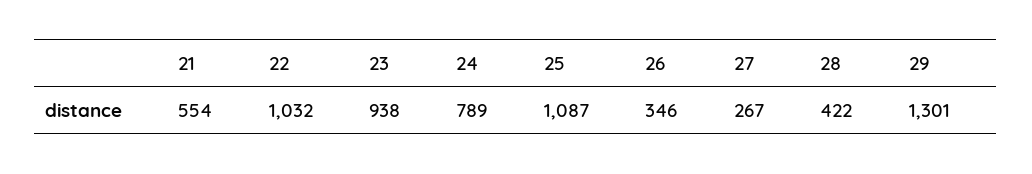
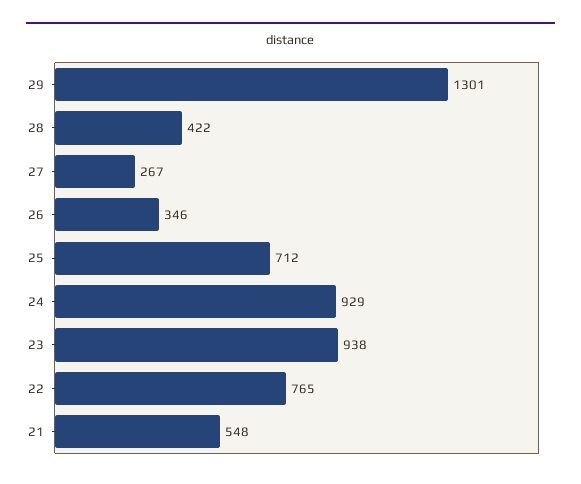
21: 554 -> 548
22: 1032 -> 765
24: 789 -> 929
25: 1087 -> 712

